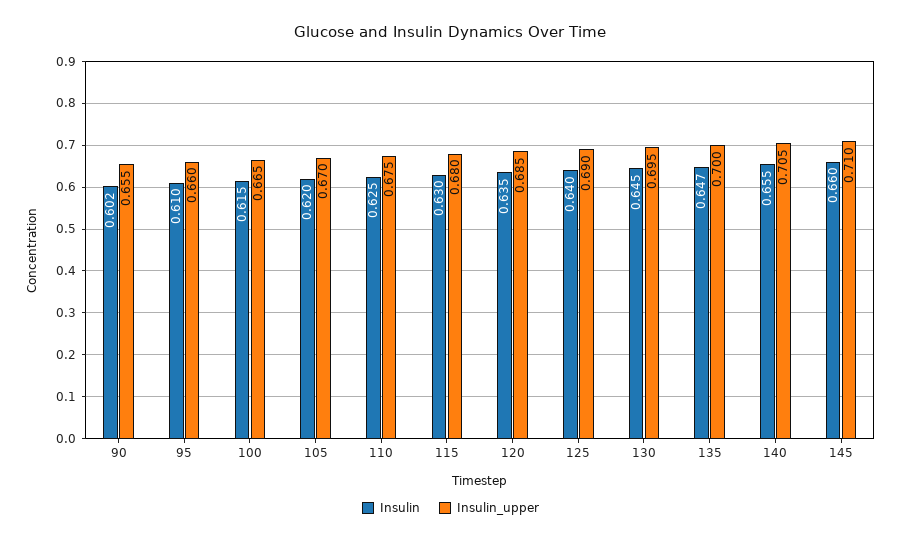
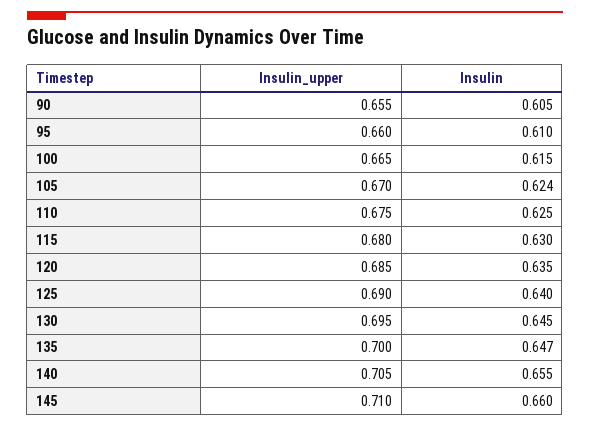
Insulin, 90: 0.602 -> 0.605
Insulin, 105: 0.62 -> 0.624

